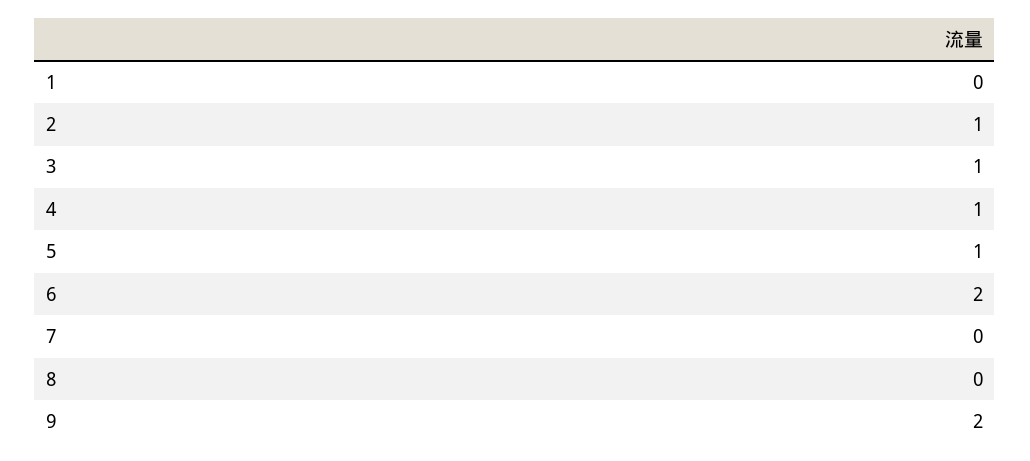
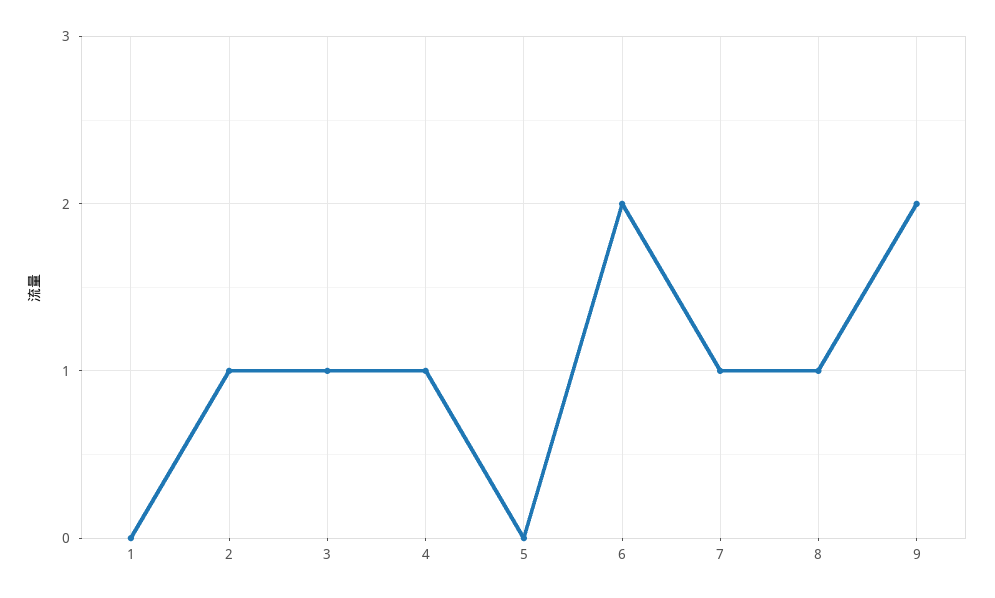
5: 1 -> 0
7: 0 -> 1
8: 0 -> 1

